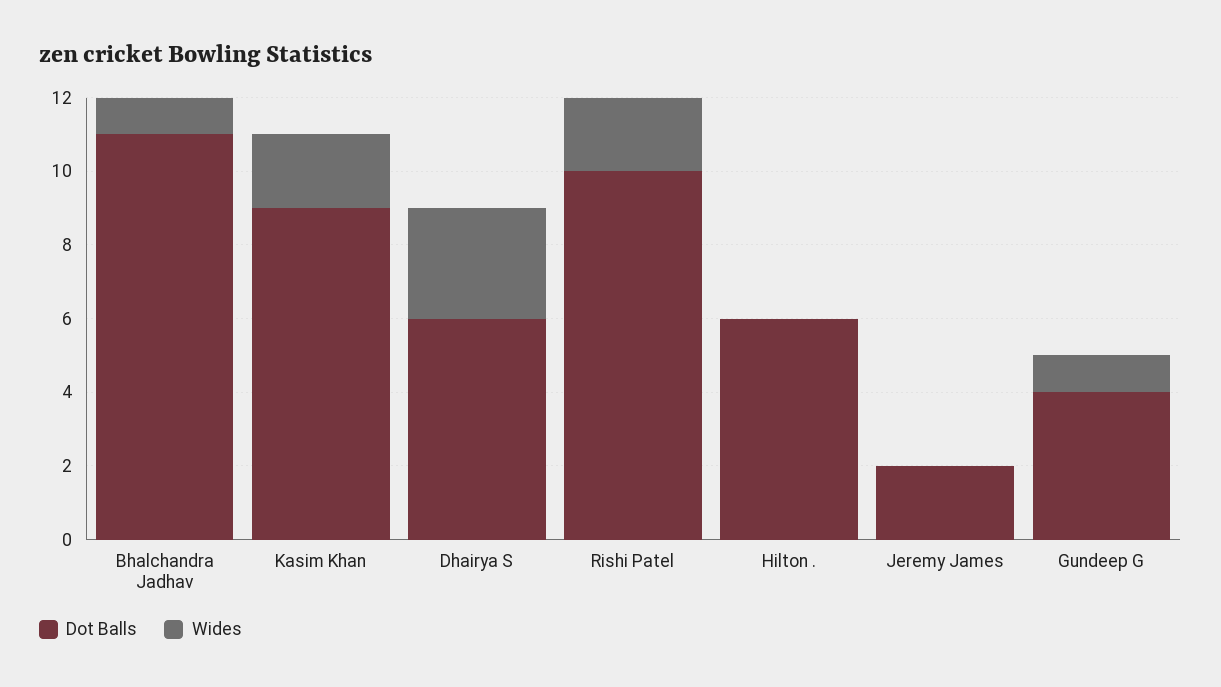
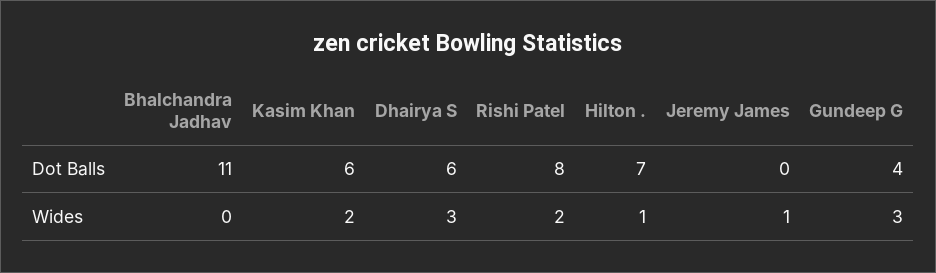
Wides, Bhalchandra Jadhav: 1 -> 0
Dot Balls, Kasim Khan: 9 -> 6
Dot Balls, Rishi Patel: 10 -> 8
Dot Balls, Hilton .: 6 -> 7
Wides, Hilton .: 0 -> 1
Dot Balls, Jeremy James: 2 -> 0
Wides, Jeremy James: 0 -> 1
Wides, Gundeep G: 1 -> 3

